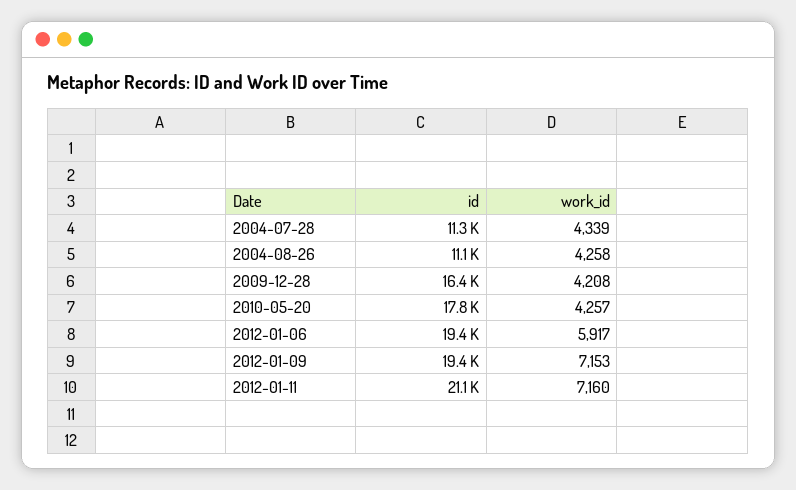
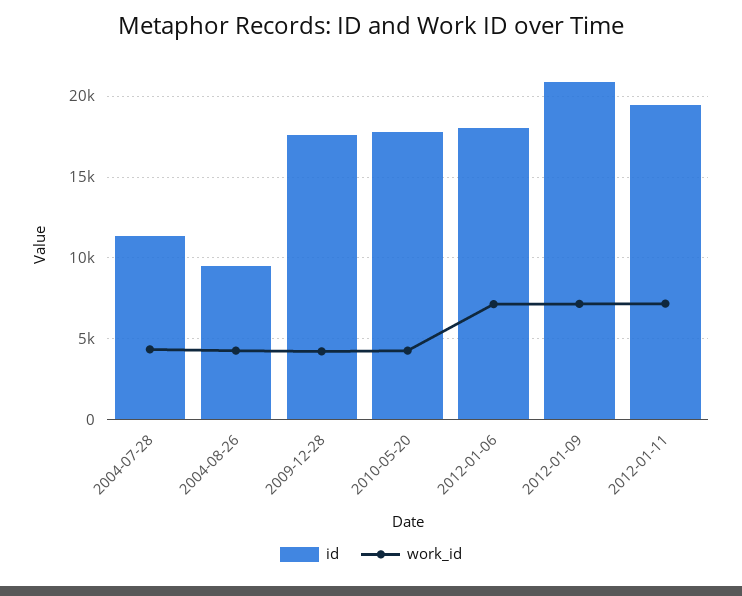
id, 2004-08-26: 11100 -> 9500
id, 2009-12-28: 16400 -> 17500
id, 2012-01-06: 19400 -> 18000
work_id, 2012-01-06: 5917 -> 7000
id, 2012-01-09: 19400 -> 21000
id, 2012-01-11: 21100 -> 19500

